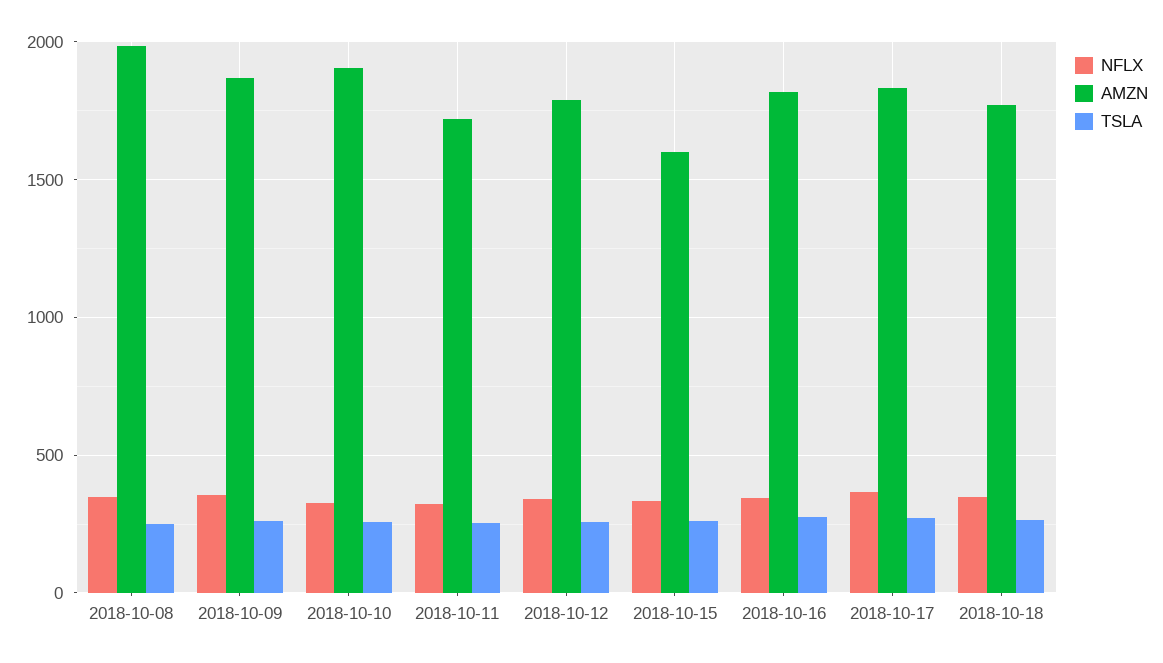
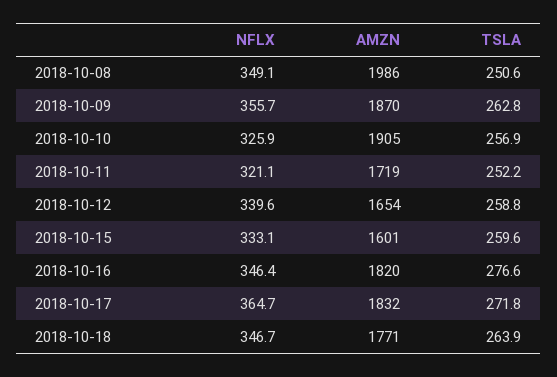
AMZN, 2018-10-12: 1800 -> 1654

